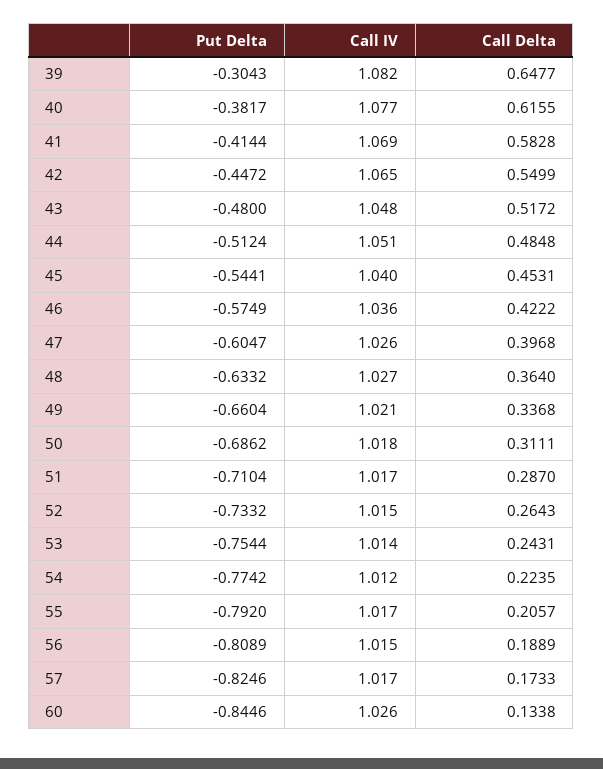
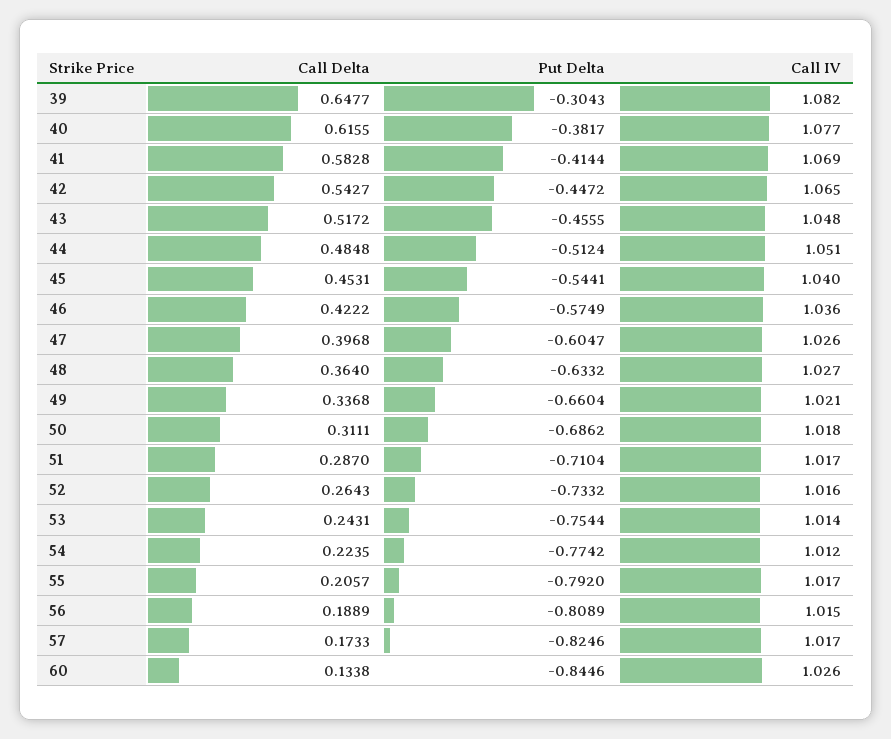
Call Delta, 42: 0.5499 -> 0.5427
Put Delta, 43: -0.48 -> -0.4555
Call IV, 52: 1.015 -> 1.016

